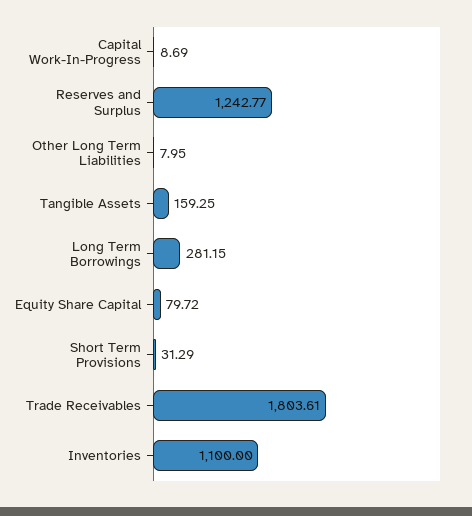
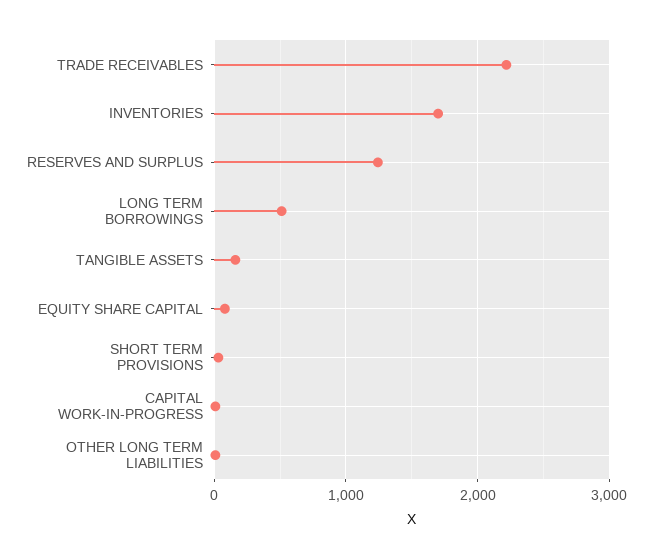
Long Term Borrowings: 281.15 -> 500
Trade Receivables: 1803.61 -> 2200
Inventories: 1100 -> 1700

